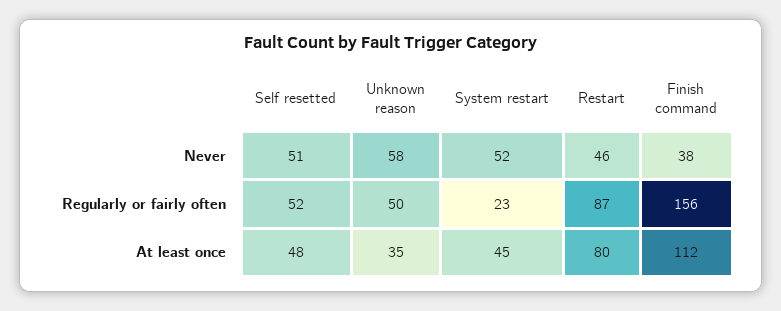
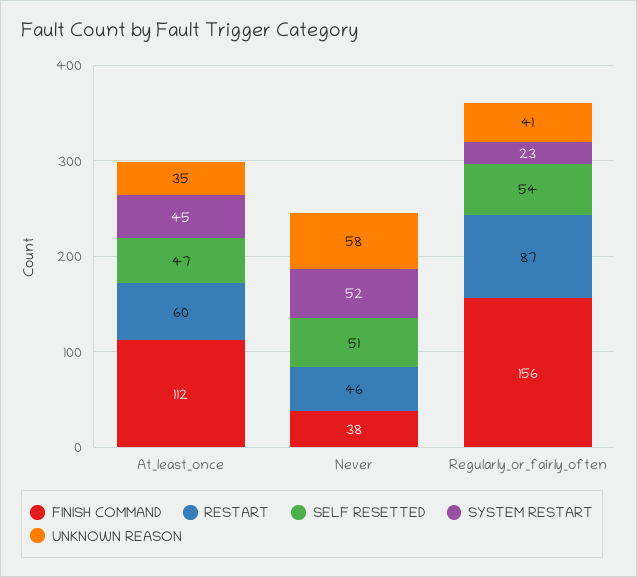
Self resetted, Regularly or fairly often: 52 -> 54
Unknown reason, Regularly or fairly often: 50 -> 41
Self resetted, At least once: 48 -> 47
Restart, At least once: 80 -> 60

